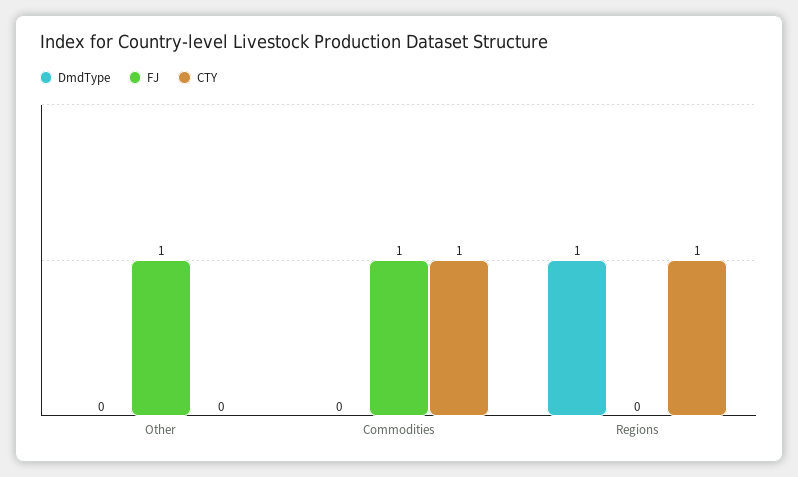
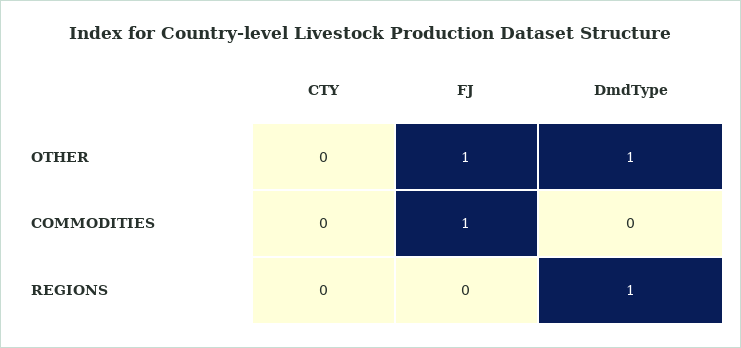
DmdType, Other: 0 -> 1
CTY, Commodities: 1 -> 0
CTY, Regions: 1 -> 0

